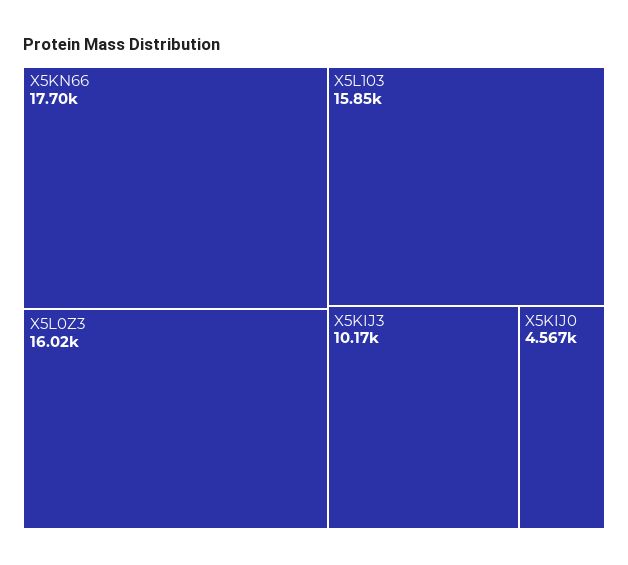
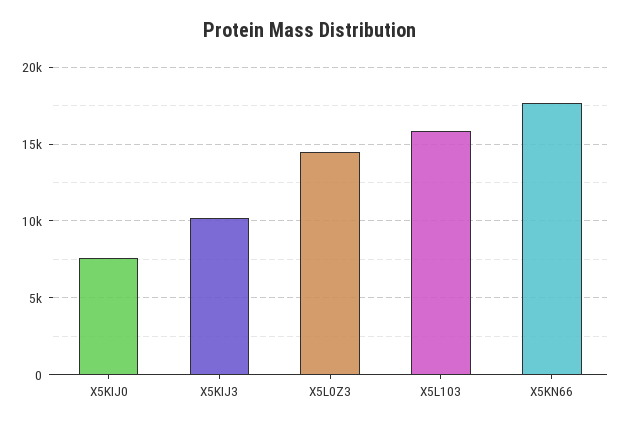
X5L0Z3: 16020 -> 14500
X5KIJ0: 4567 -> 7500

